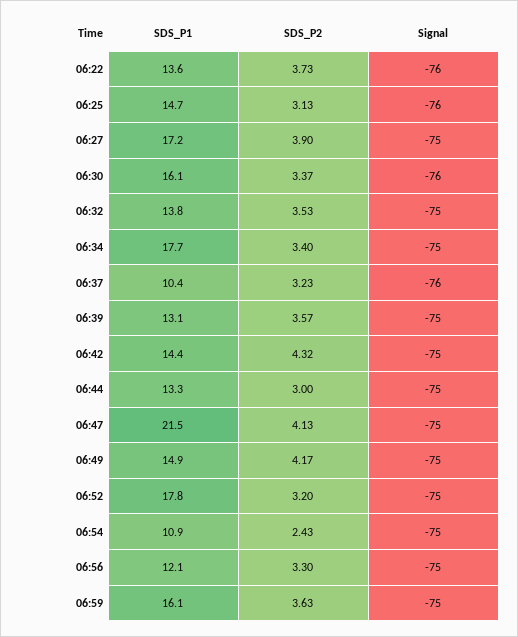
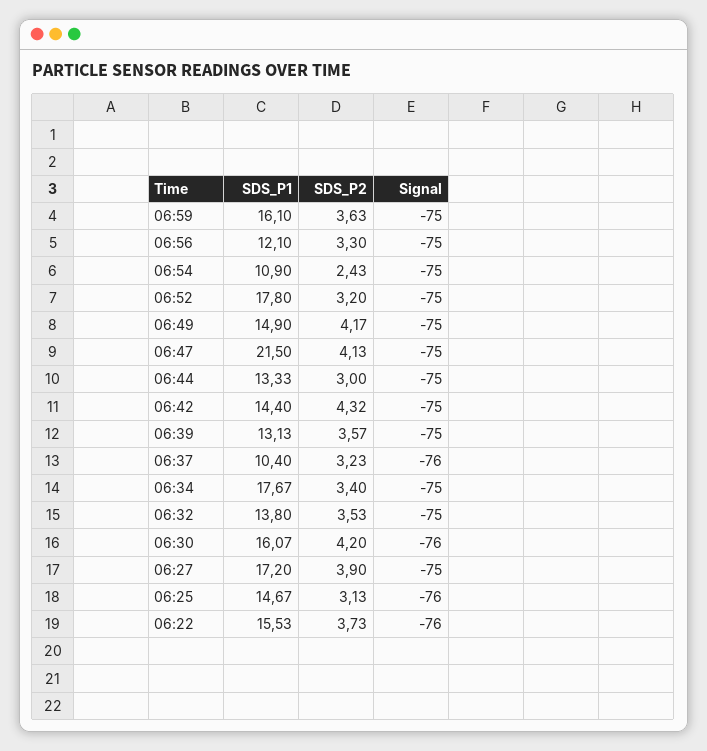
SDS_P1, 06:22: 13.6 -> 15.53
SDS_P2, 06:30: 3.37 -> 4.2

